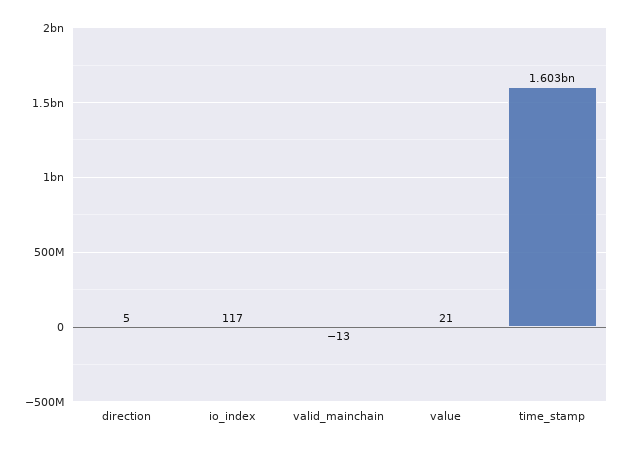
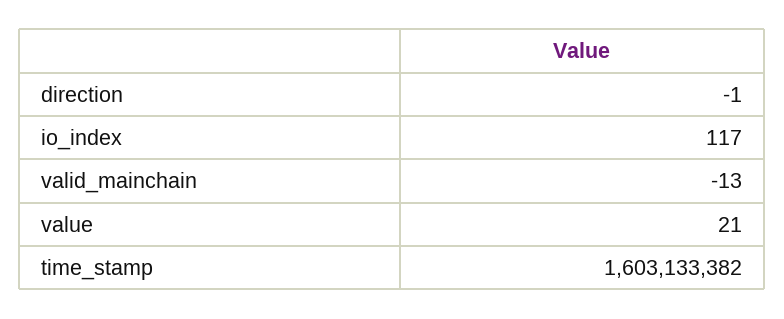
direction: 5 -> -1

